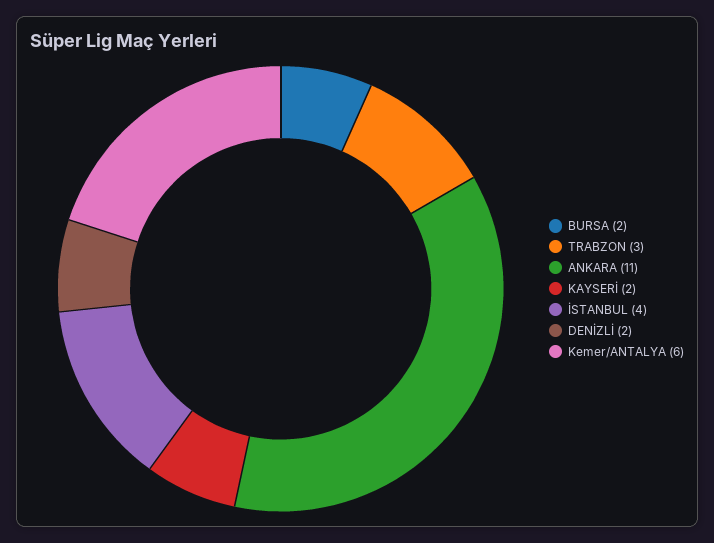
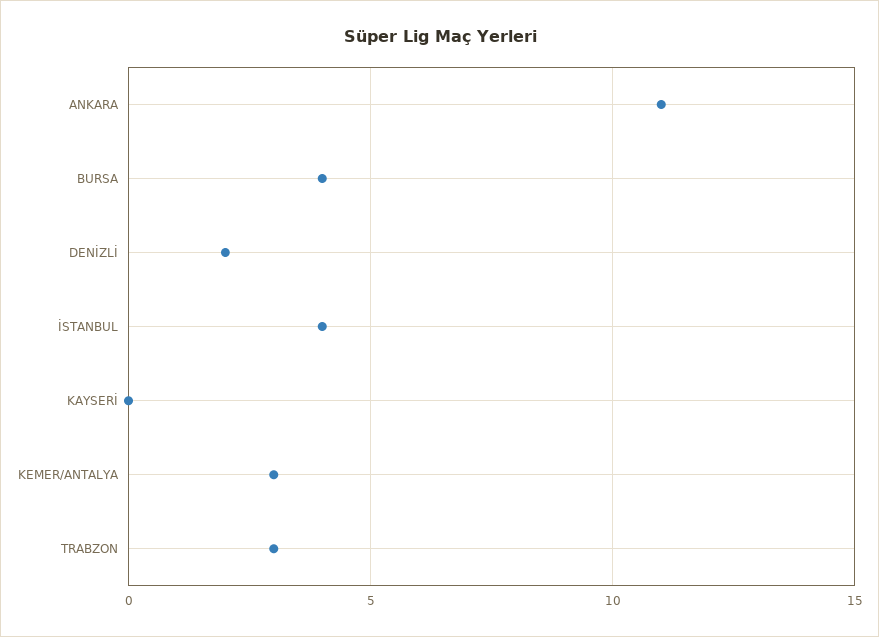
BURSA: 2 -> 4
KAYSERİ: 2 -> 0
Kemer/ANTALYA: 6 -> 3

